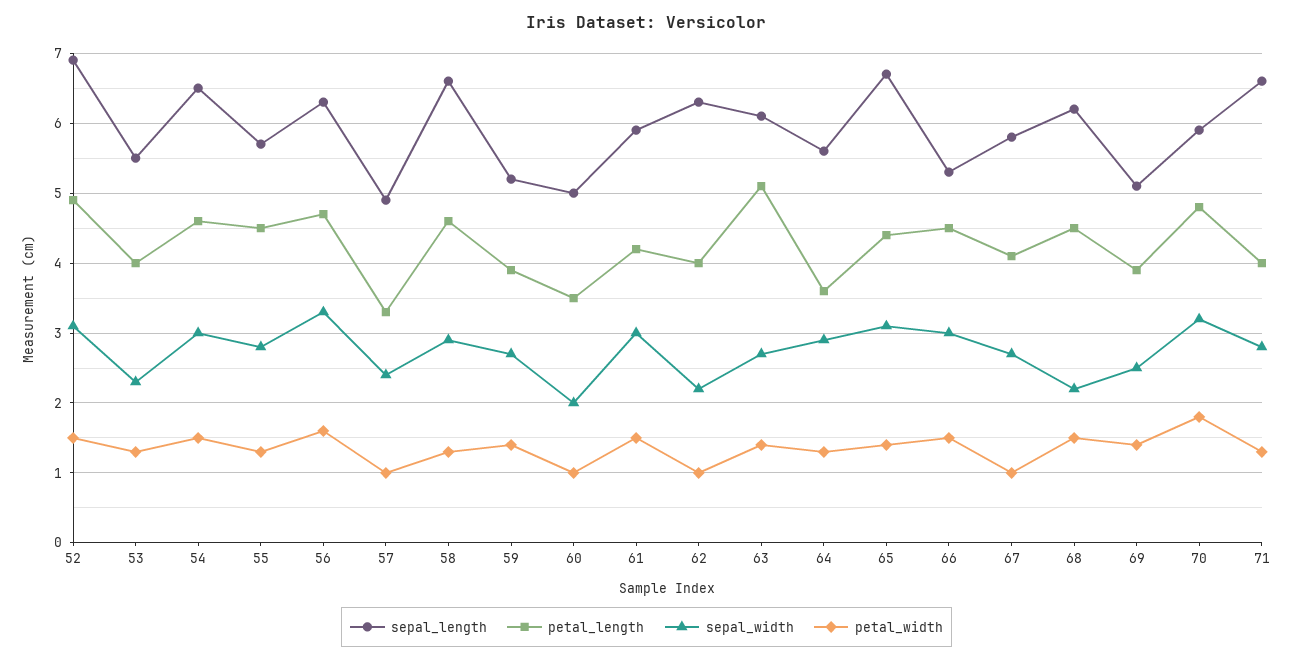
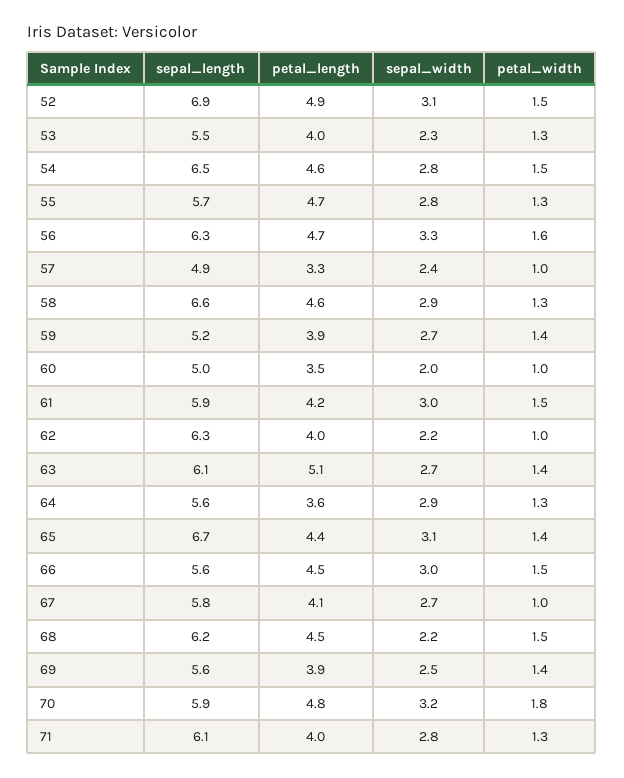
sepal_width, 54: 3 -> 2.8
petal_length, 55: 4.5 -> 4.7
sepal_length, 66: 5.3 -> 5.6
sepal_length, 69: 5.1 -> 5.6
sepal_length, 71: 6.6 -> 6.1

